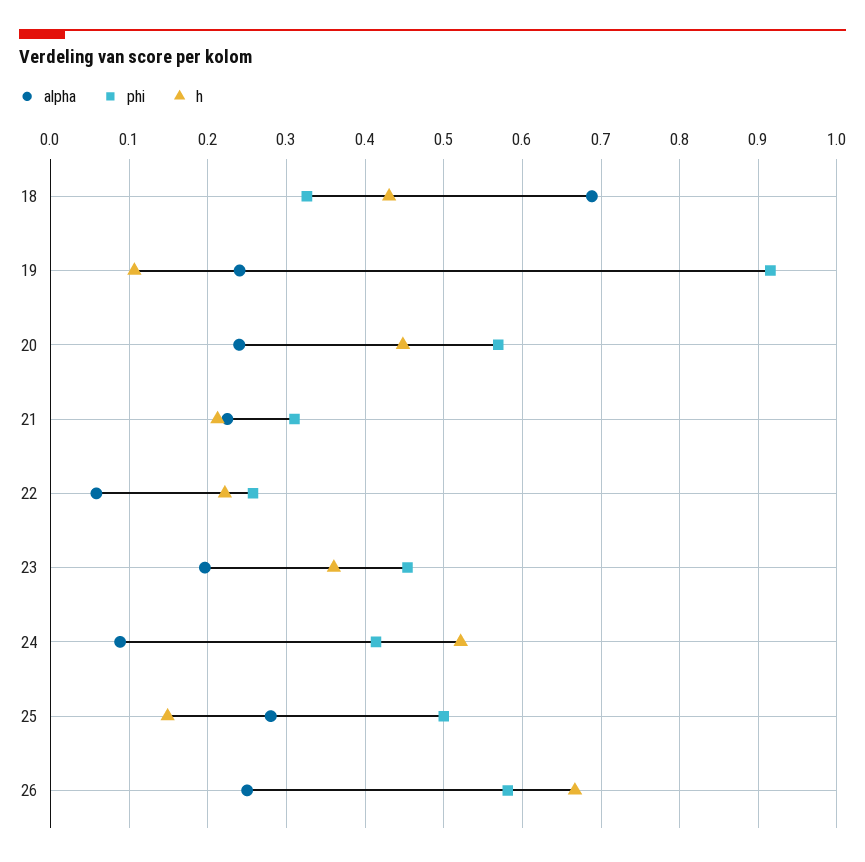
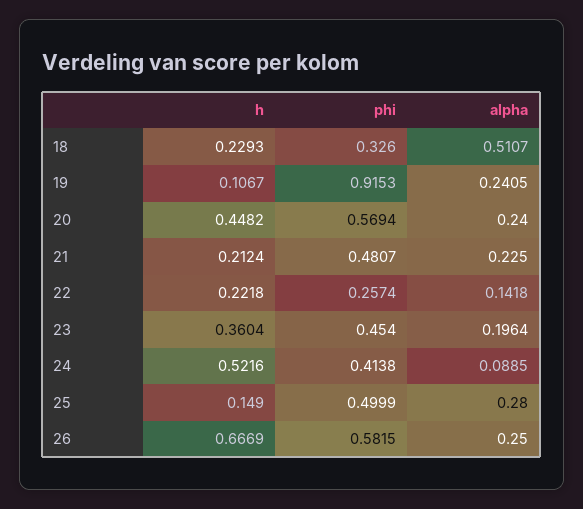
alpha, 18: 0.69 -> 0.5107
h, 18: 0.43 -> 0.2293
phi, 21: 0.31 -> 0.4807
alpha, 22: 0.06 -> 0.1418

